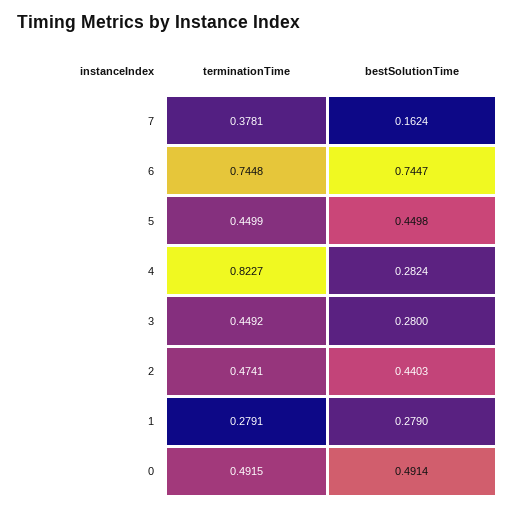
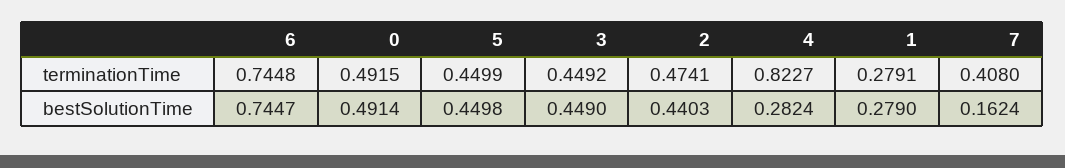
terminationTime, 7: 0.3781 -> 0.408
bestSolutionTime, 3: 0.28 -> 0.449

